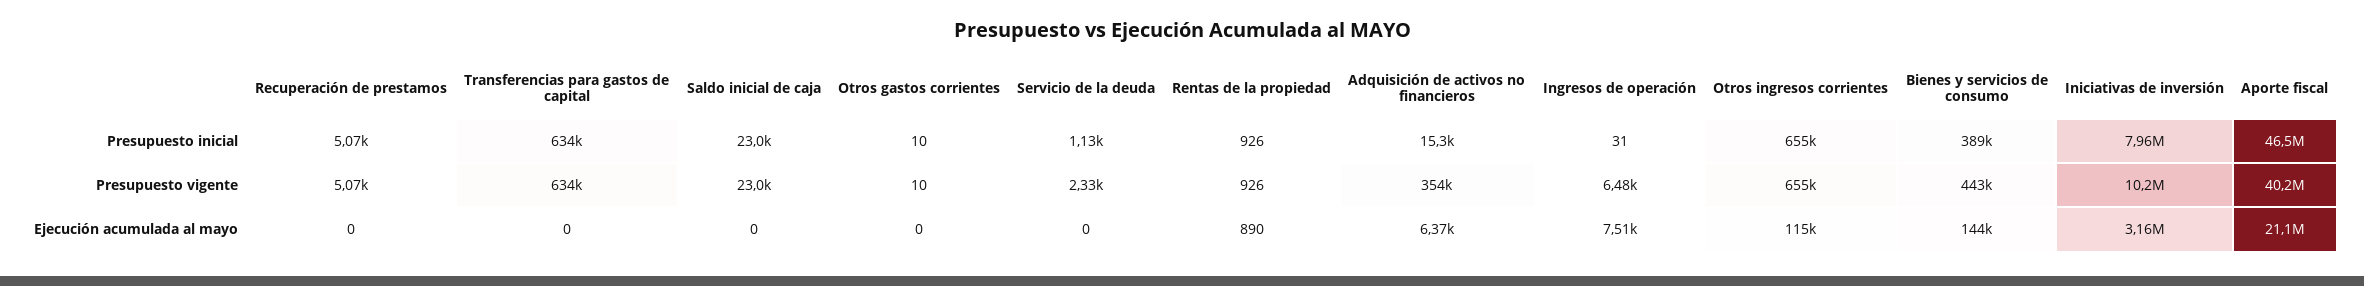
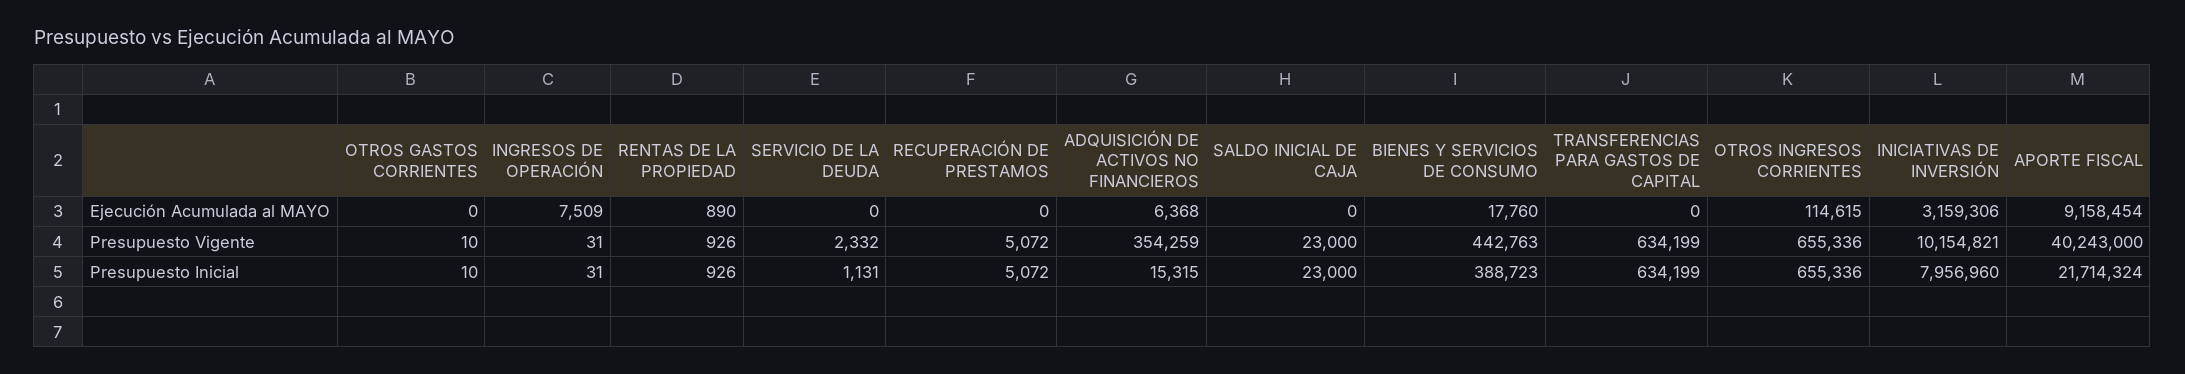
Aporte fiscal, Presupuesto inicial: 46500000 -> 21714324
Ingresos de operación, Presupuesto vigente: 6480 -> 31
Bienes y servicios de consumo, Ejecución acumulada al mayo: 144000 -> 17760
Aporte fiscal, Ejecución acumulada al mayo: 21100000 -> 9158454

